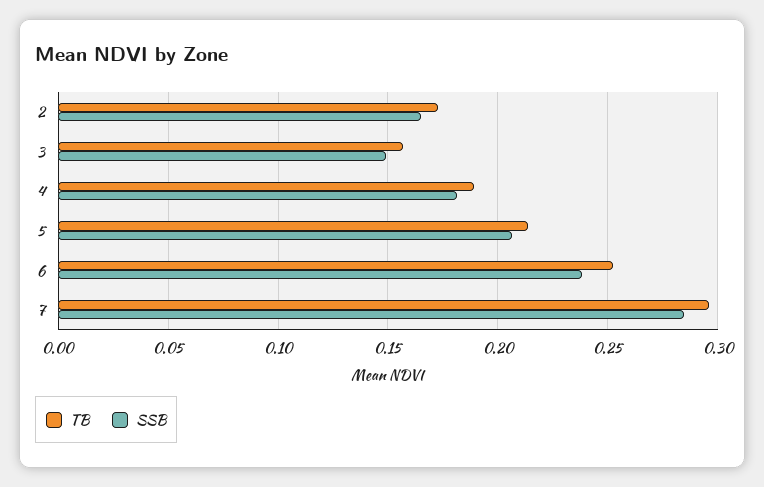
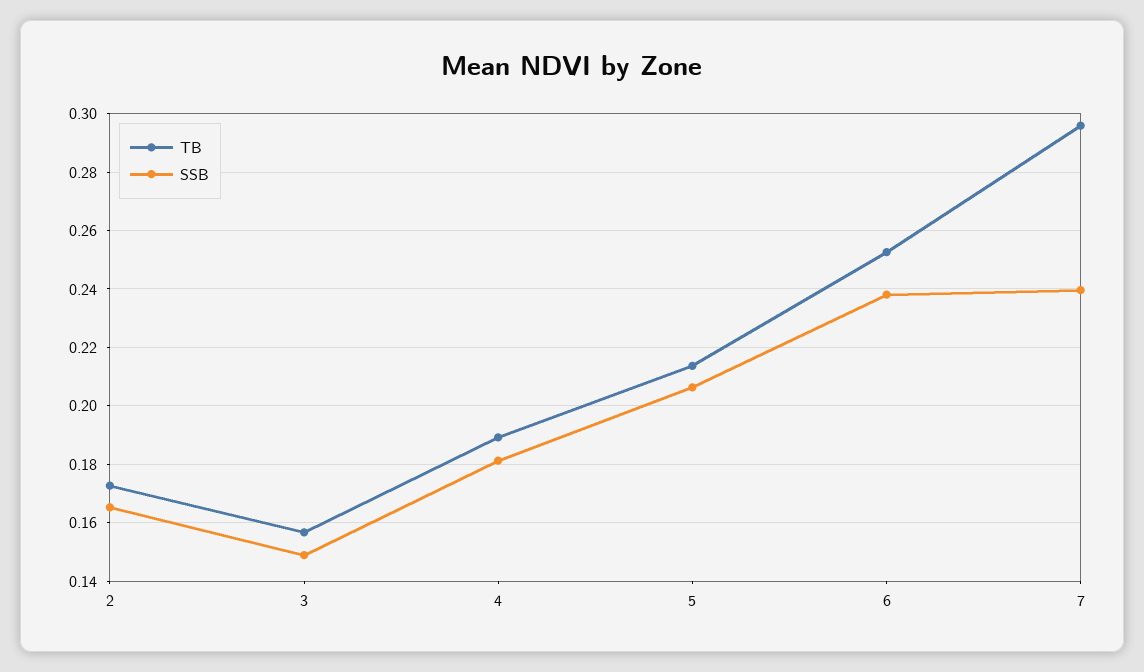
SSB, 7: 0.285 -> 0.24

